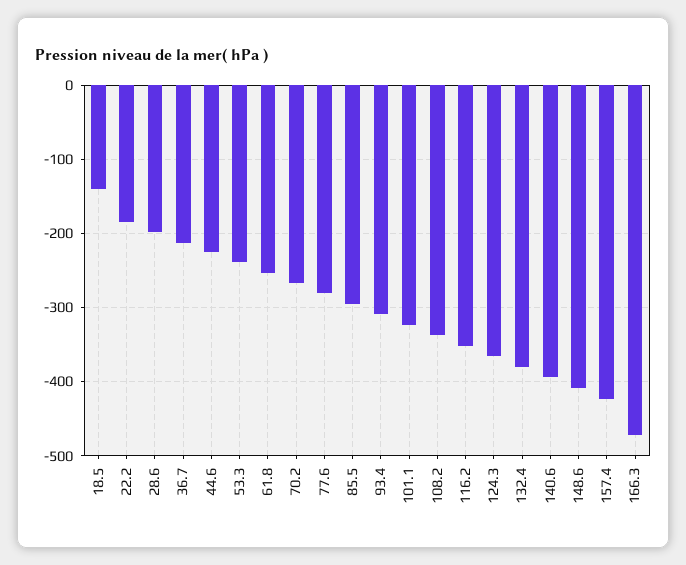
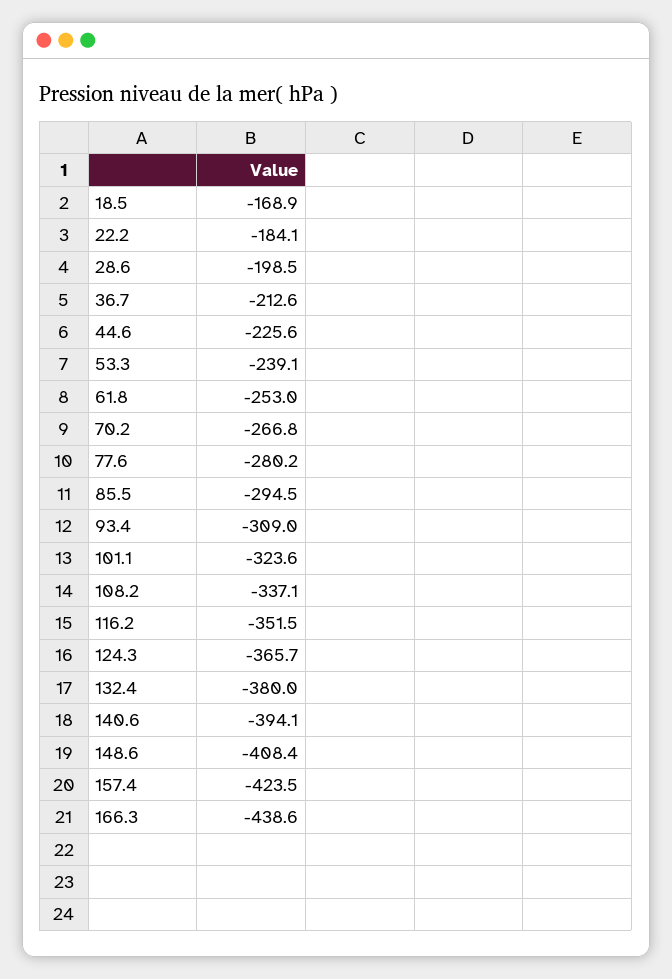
18.5: -140 -> -168.9
166.3: -470 -> -438.6

